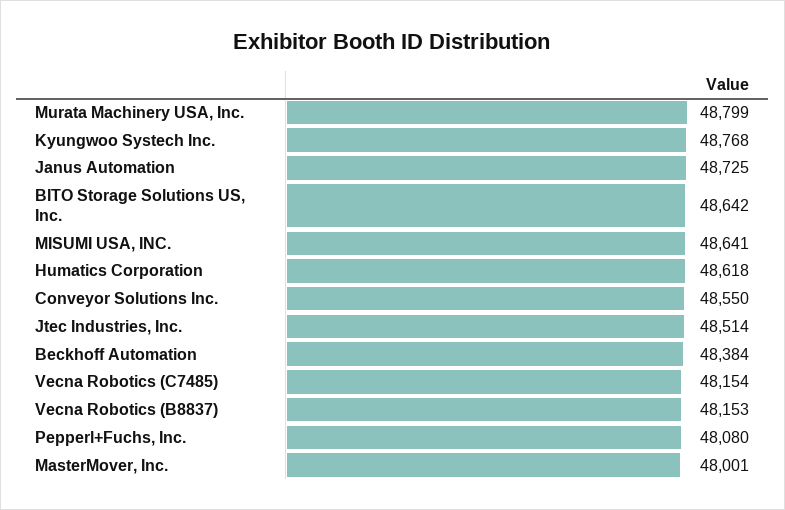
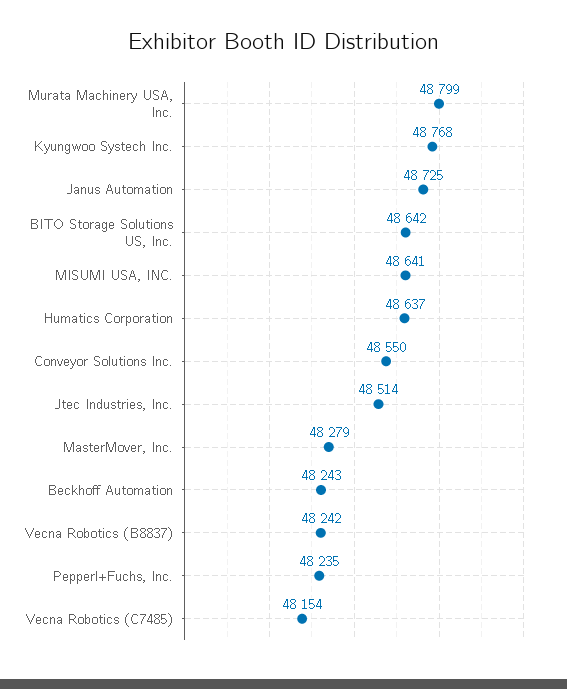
Humatics Corporation: 48618 -> 48637
Beckhoff Automation: 48384 -> 48243
Vecna Robotics (B8837): 48153 -> 48242
Pepperl+Fuchs, Inc.: 48080 -> 48235
MasterMover, Inc.: 48001 -> 48279

